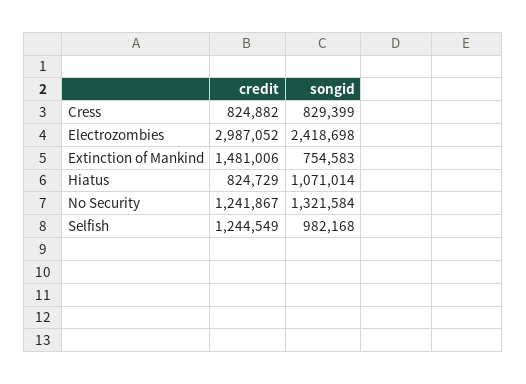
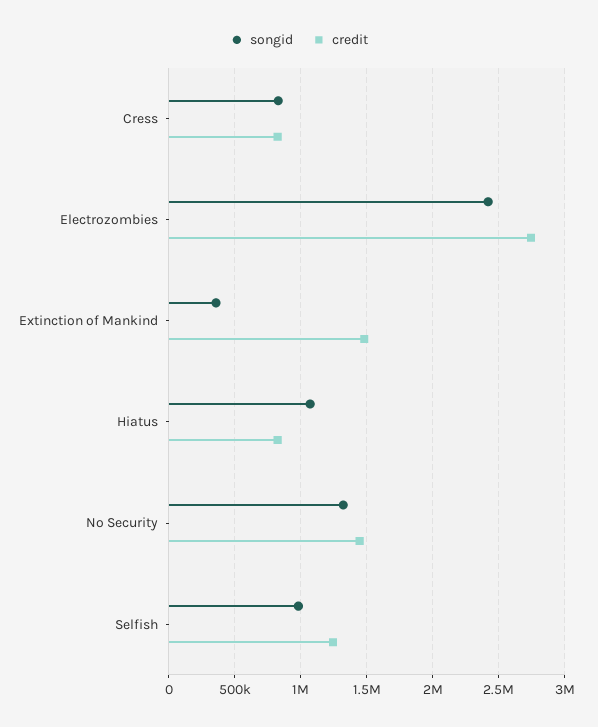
credit, Electrozombies: 2987052 -> 2750000
songid, Extinction of Mankind: 754583 -> 350000
credit, No Security: 1241867 -> 1450000

